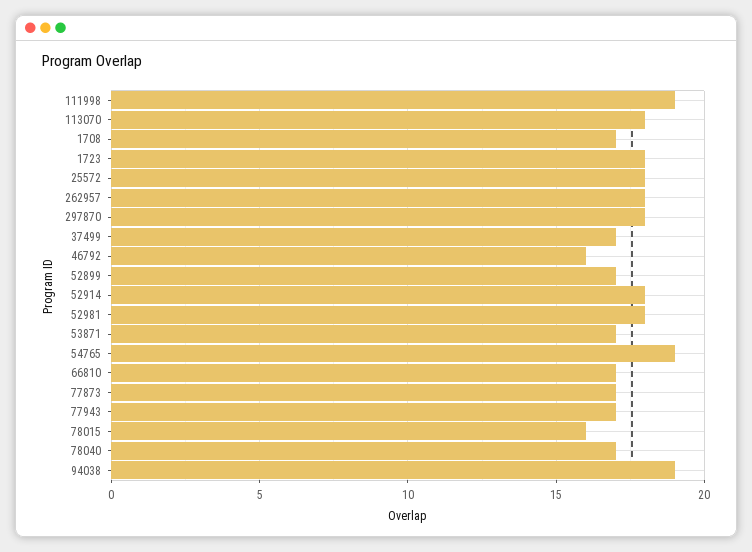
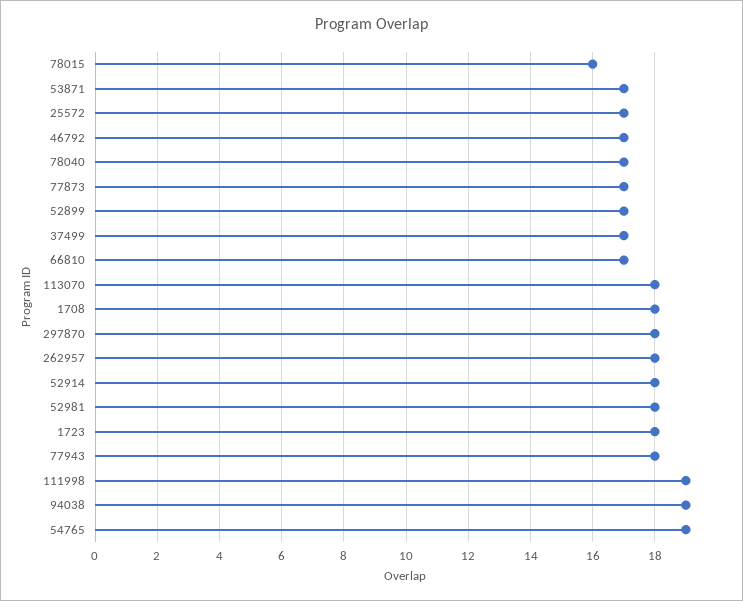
1708: 17 -> 18
25572: 18 -> 17
46792: 16 -> 17
77943: 17 -> 18

